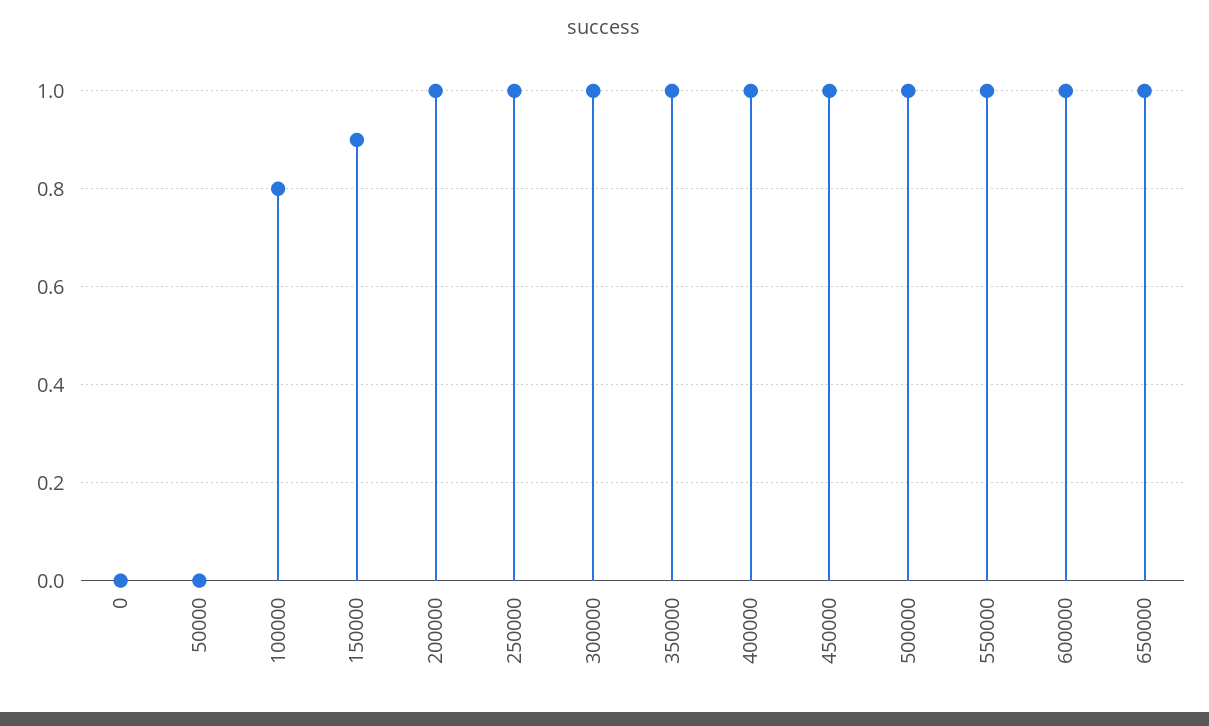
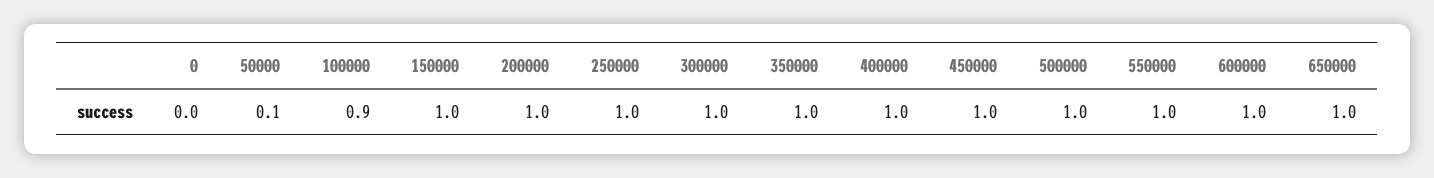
50000: 0 -> 0.1
100000: 0.8 -> 0.9
150000: 0.9 -> 1

